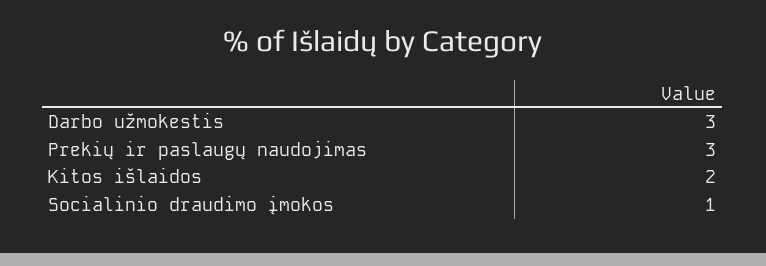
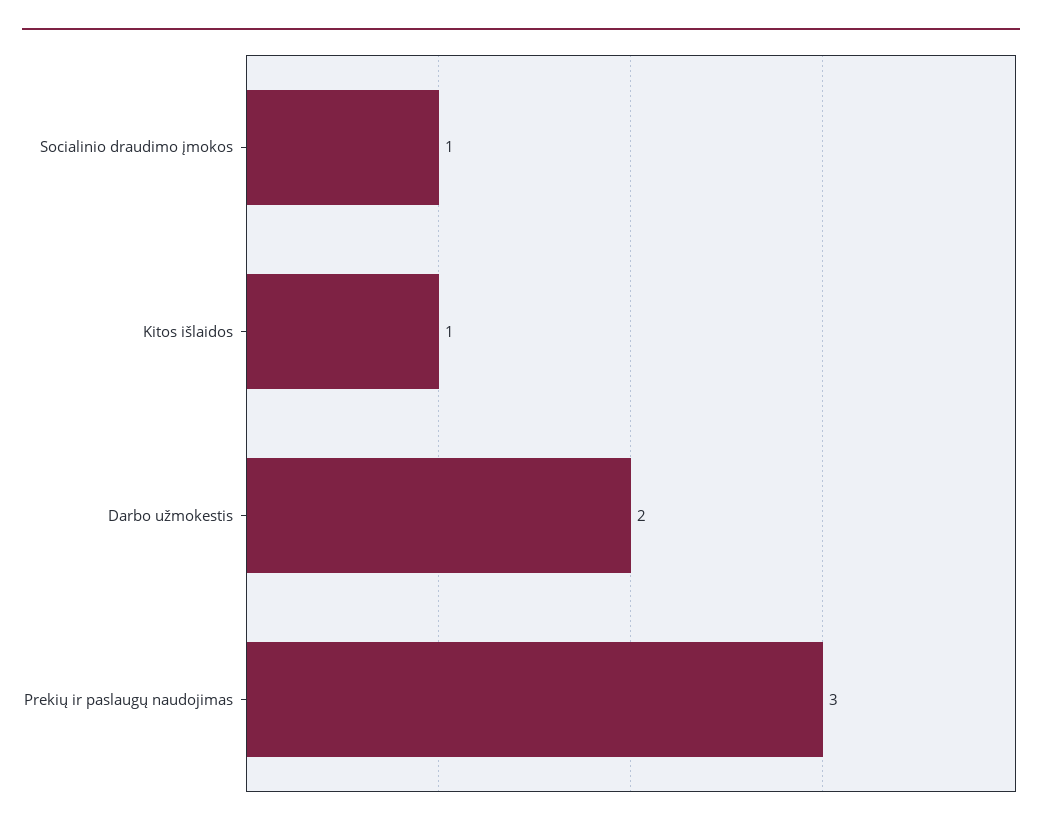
Darbo užmokestis: 3 -> 2
Kitos išlaidos: 2 -> 1

